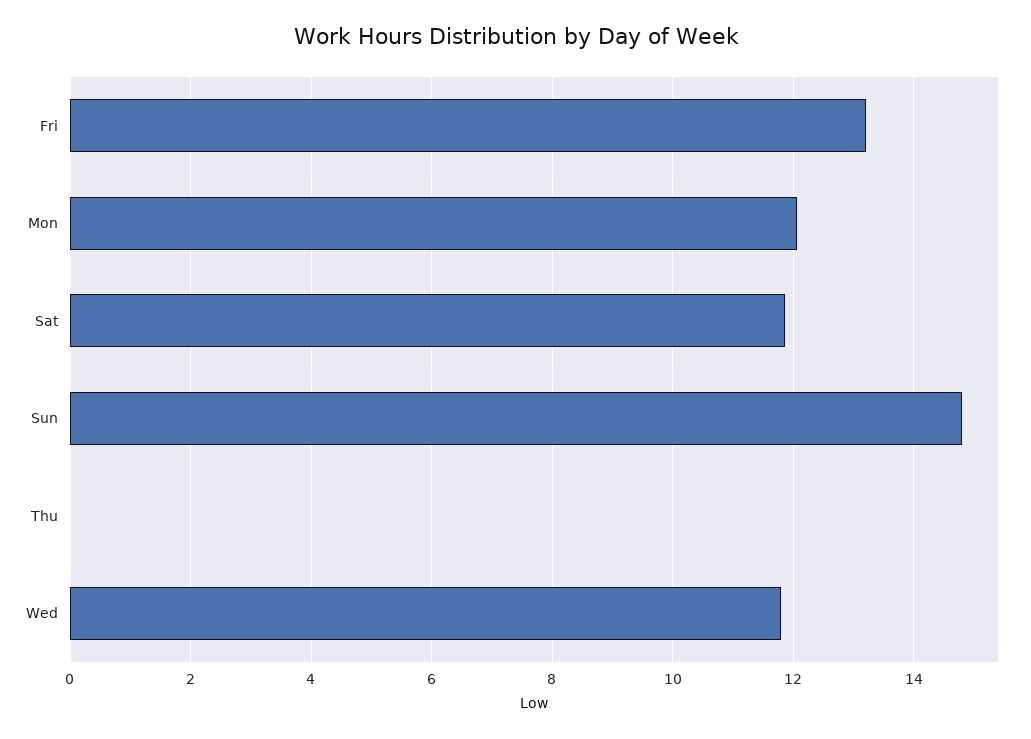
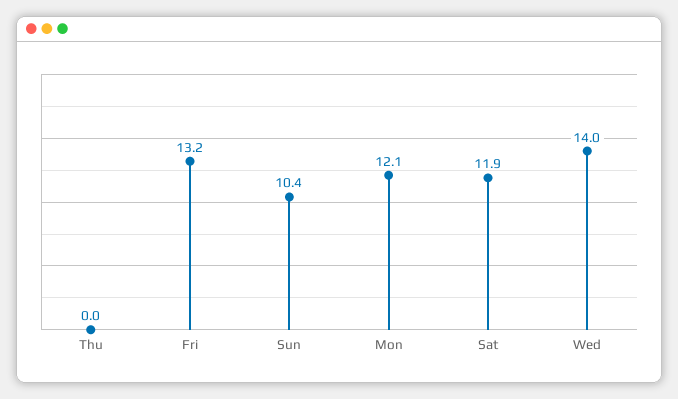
Sun: 14.8 -> 10.4
Wed: 11.8 -> 14

